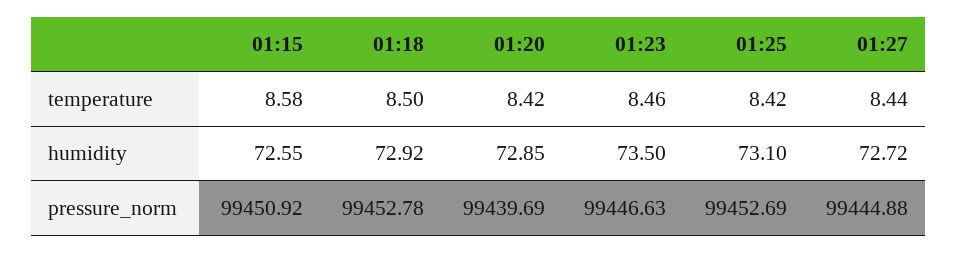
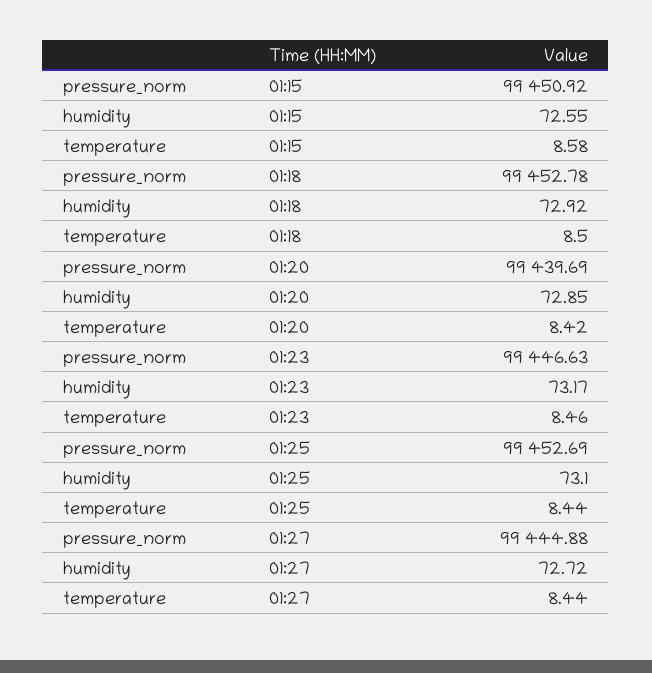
01:25, temperature: 8.42 -> 8.44
01:23, humidity: 73.5 -> 73.17

